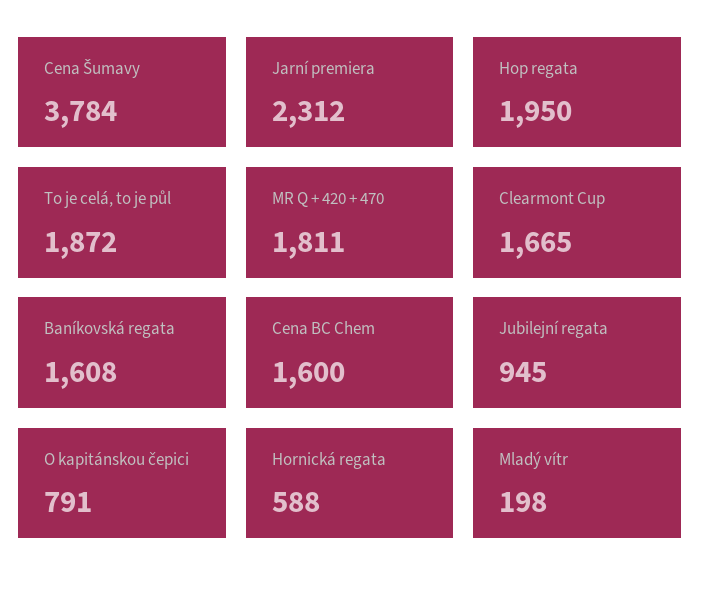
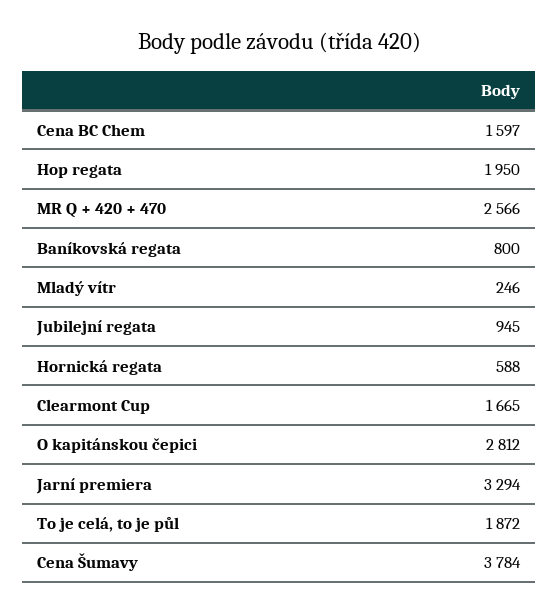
Jarní premiera: 2312 -> 3294
MR Q + 420 + 470: 1811 -> 2566
Baníkovská regata: 1608 -> 800
Cena BC Chem: 1600 -> 1597
O kapitánskou čepici: 791 -> 2812
Mladý vítr: 198 -> 246

